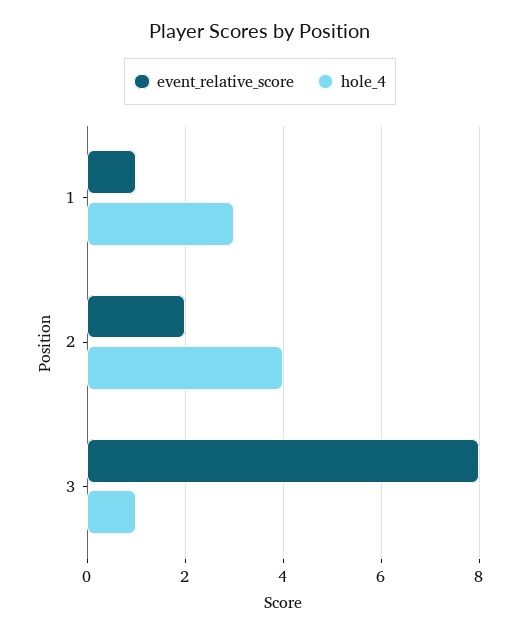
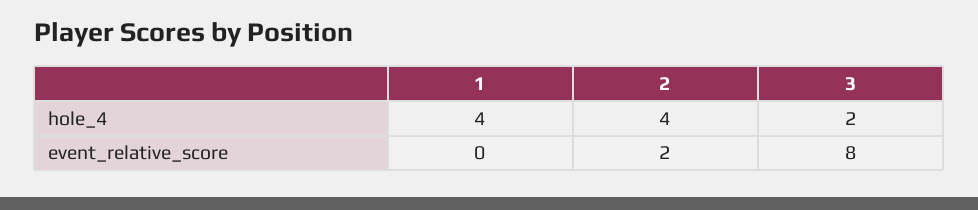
event_relative_score, 1: 1 -> 0
hole_4, 1: 3 -> 4
hole_4, 3: 1 -> 2

